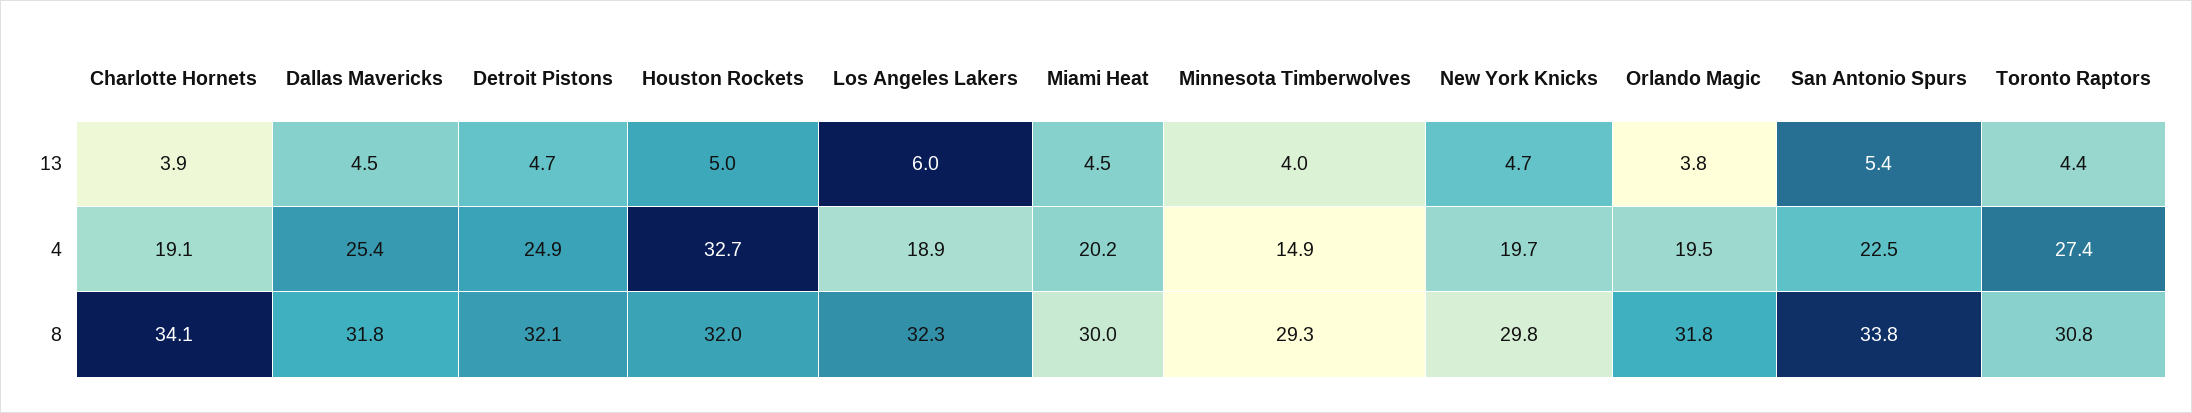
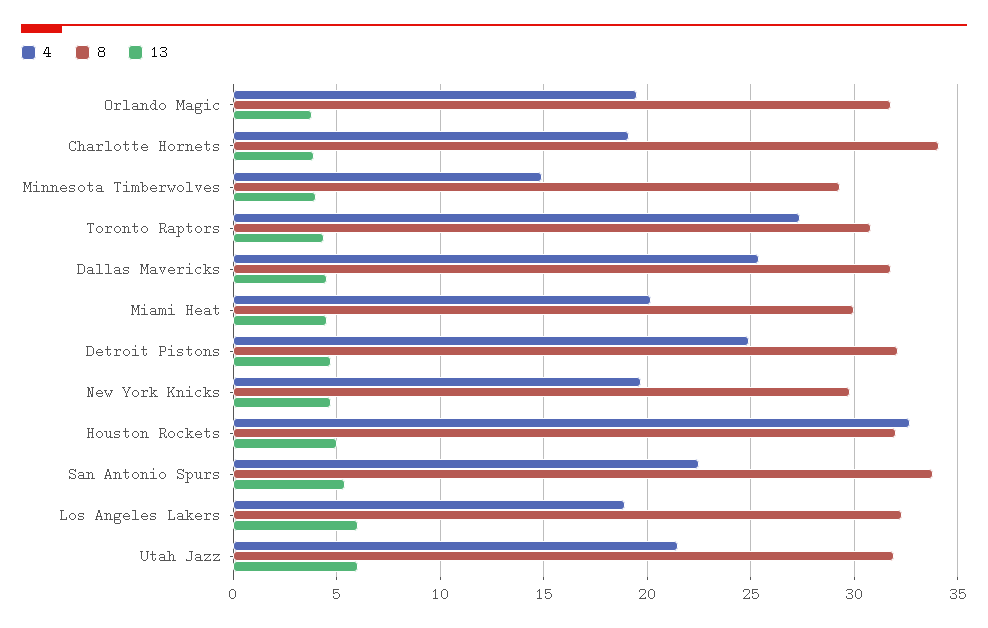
4, Utah Jazz: none -> 21.5
8, Utah Jazz: none -> 32
13, Utah Jazz: none -> 6

